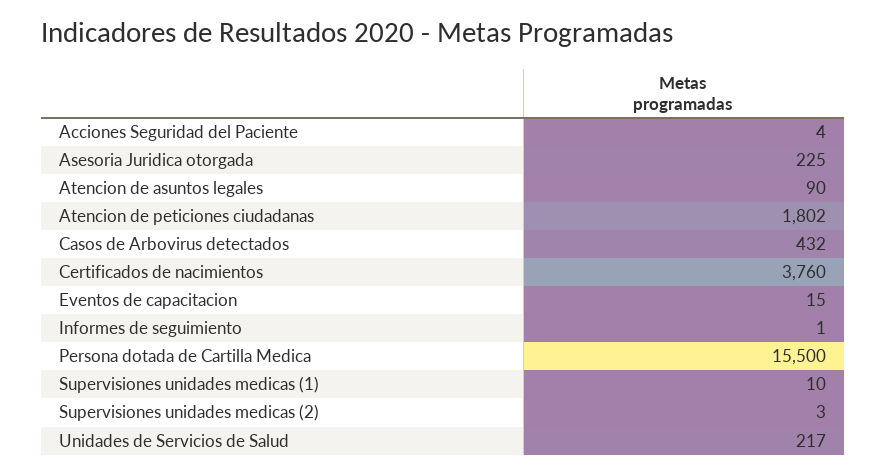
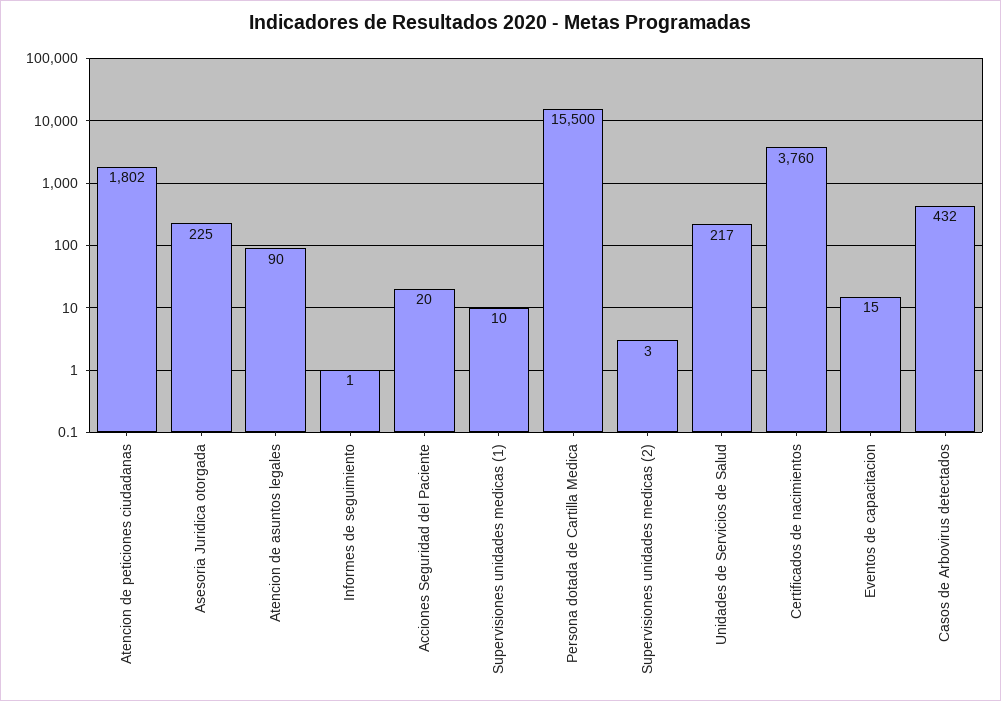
Acciones Seguridad del Paciente: 4 -> 20

